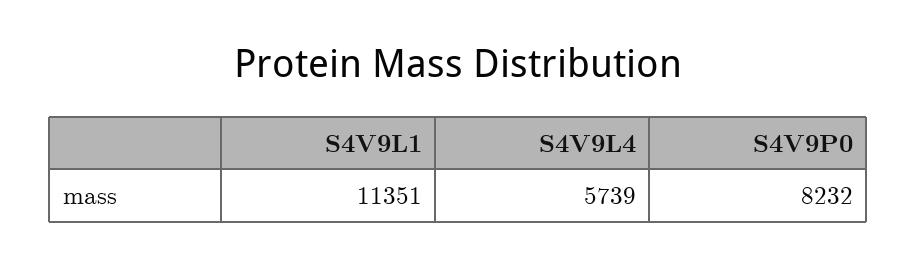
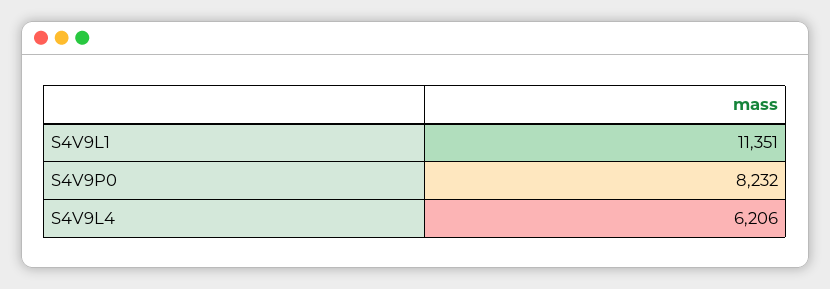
S4V9L4: 5739 -> 6206

